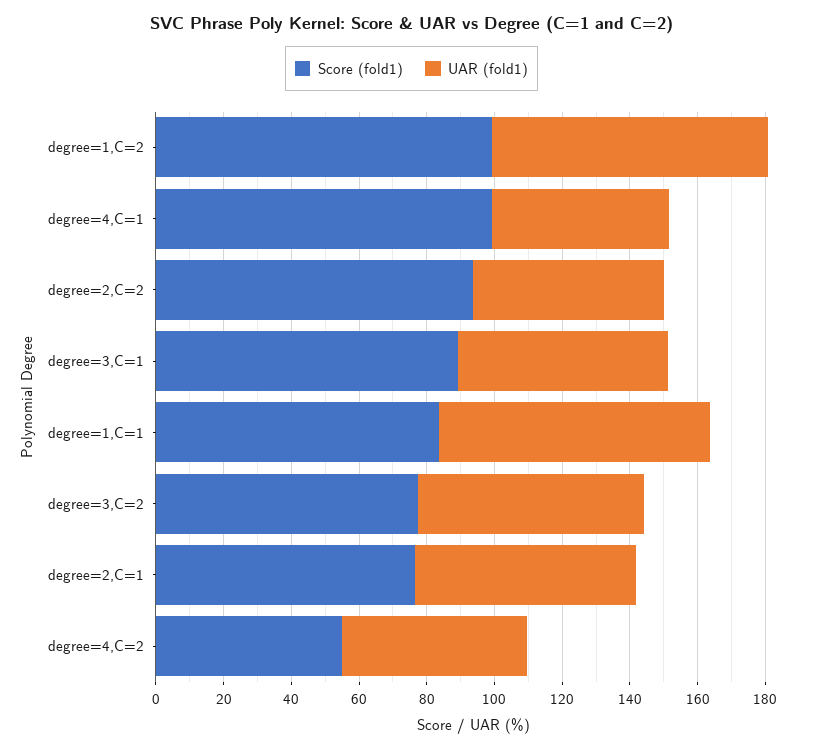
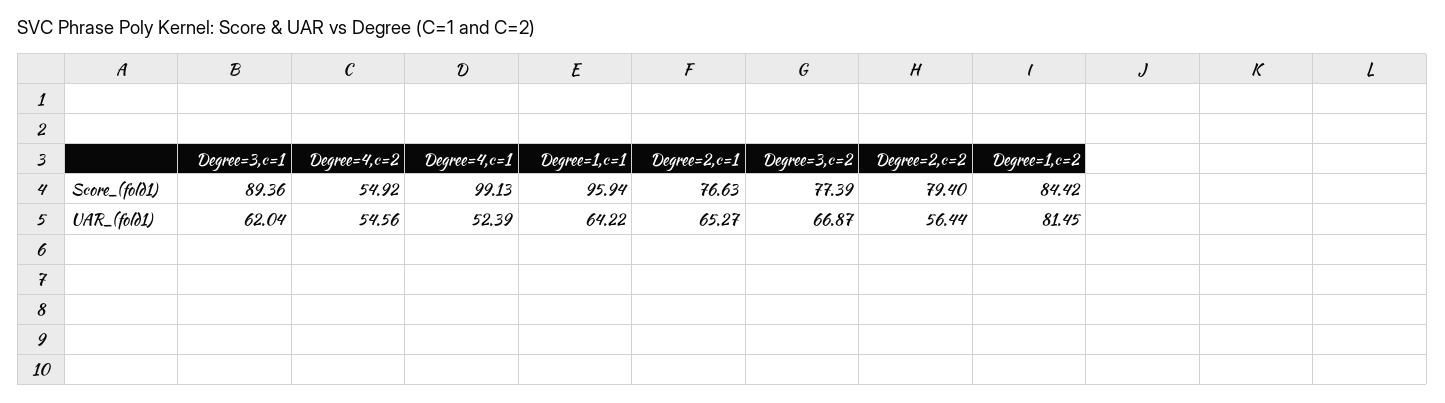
Score (fold1), degree=1,C=2: 100 -> 84.42
Score (fold1), degree=2,C=2: 95 -> 79.4
Score (fold1), degree=1,C=1: 85 -> 95.94
UAR (fold1), degree=1,C=1: 80 -> 64.22

